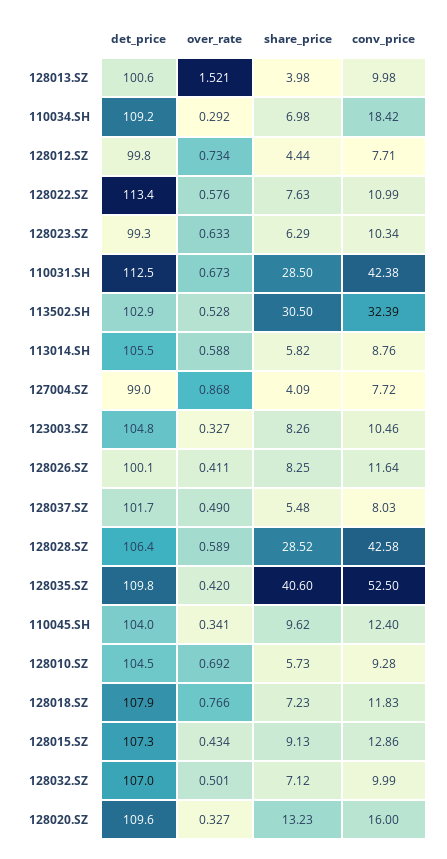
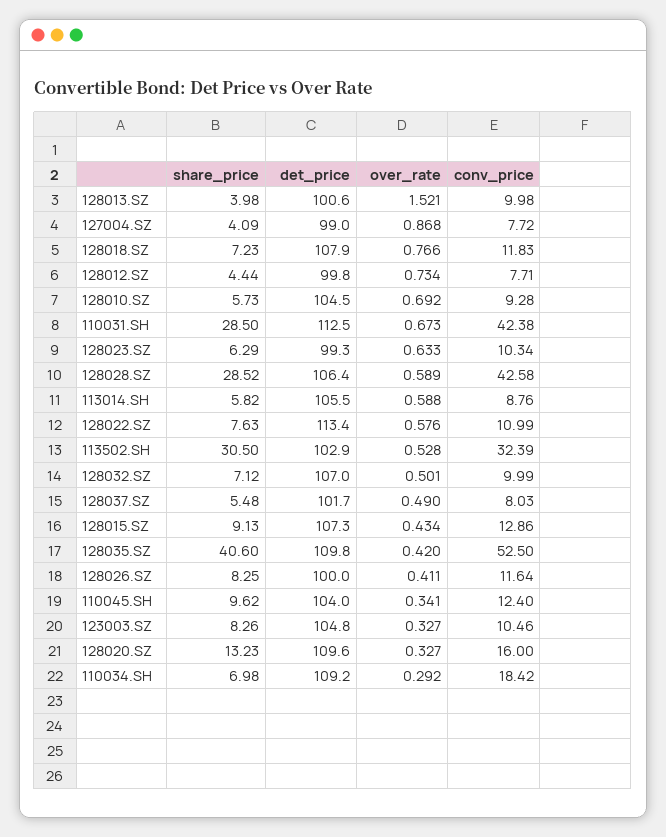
det_price, 128026.SZ: 100.1 -> 100

